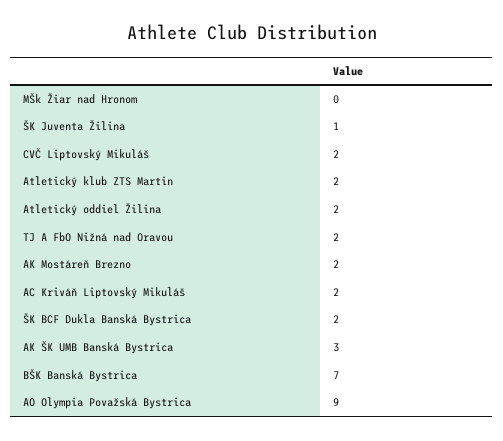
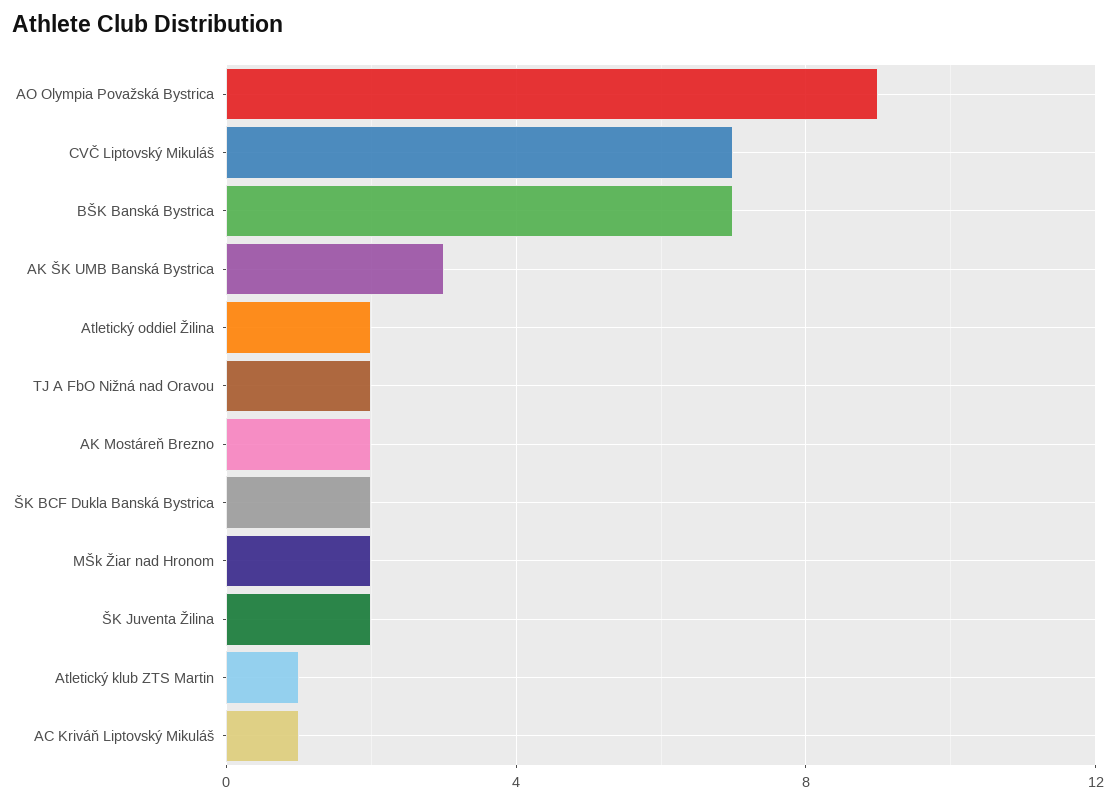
MŠk Žiar nad Hronom: 0 -> 2
ŠK Juventa Žilina: 1 -> 2
CVČ Liptovský Mikuláš: 2 -> 7
Atletický klub ZTS Martin: 2 -> 1
AC Kriváň Liptovský Mikuláš: 2 -> 1

